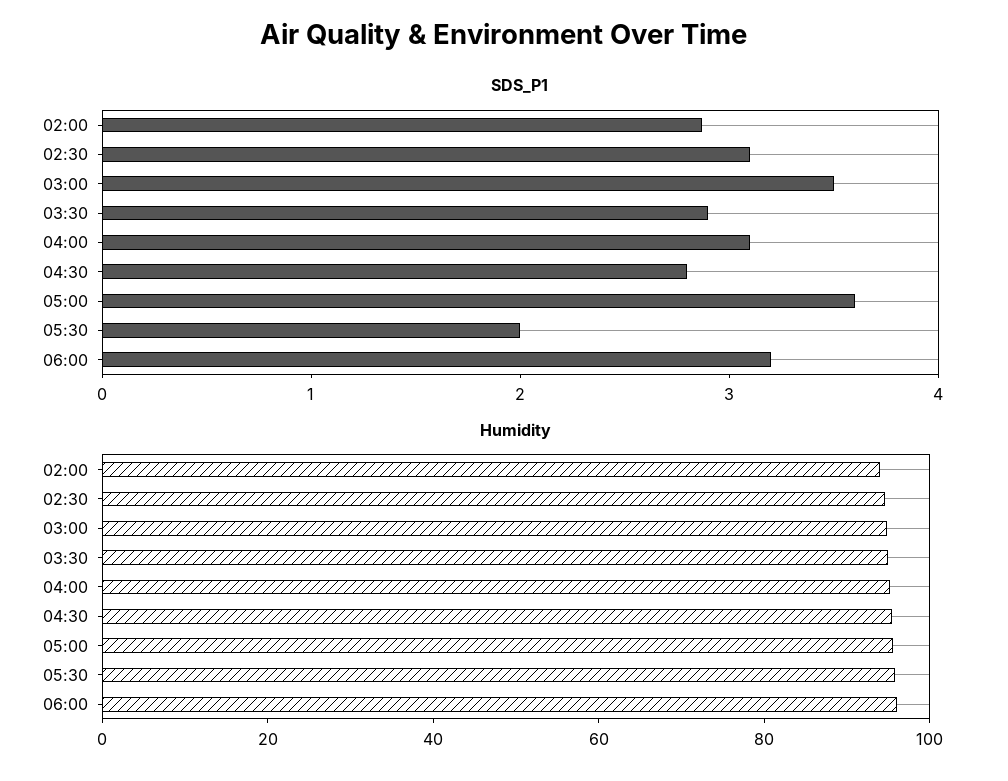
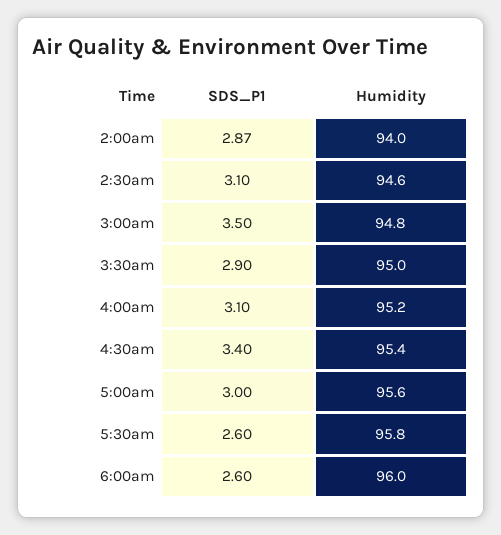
SDS_P1, 04:30: 2.8 -> 3.4
SDS_P1, 05:00: 3.6 -> 3
SDS_P1, 05:30: 2 -> 2.6
SDS_P1, 06:00: 3.2 -> 2.6

